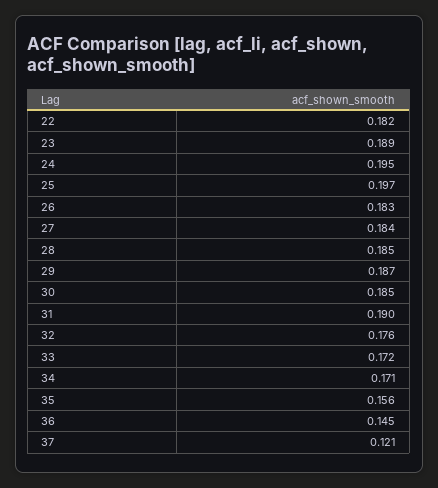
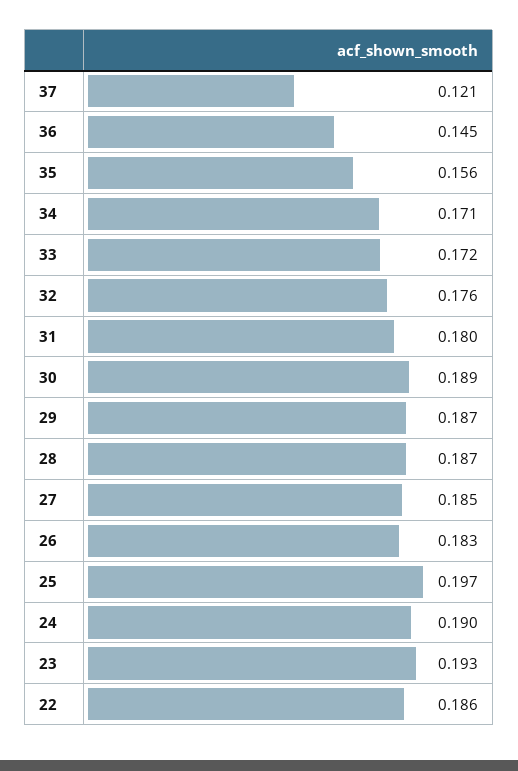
22: 0.182 -> 0.186
23: 0.189 -> 0.193
24: 0.195 -> 0.19
27: 0.184 -> 0.185
28: 0.185 -> 0.187
30: 0.185 -> 0.189
31: 0.19 -> 0.18

